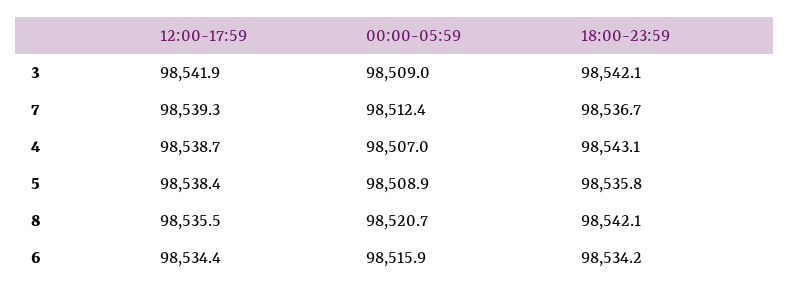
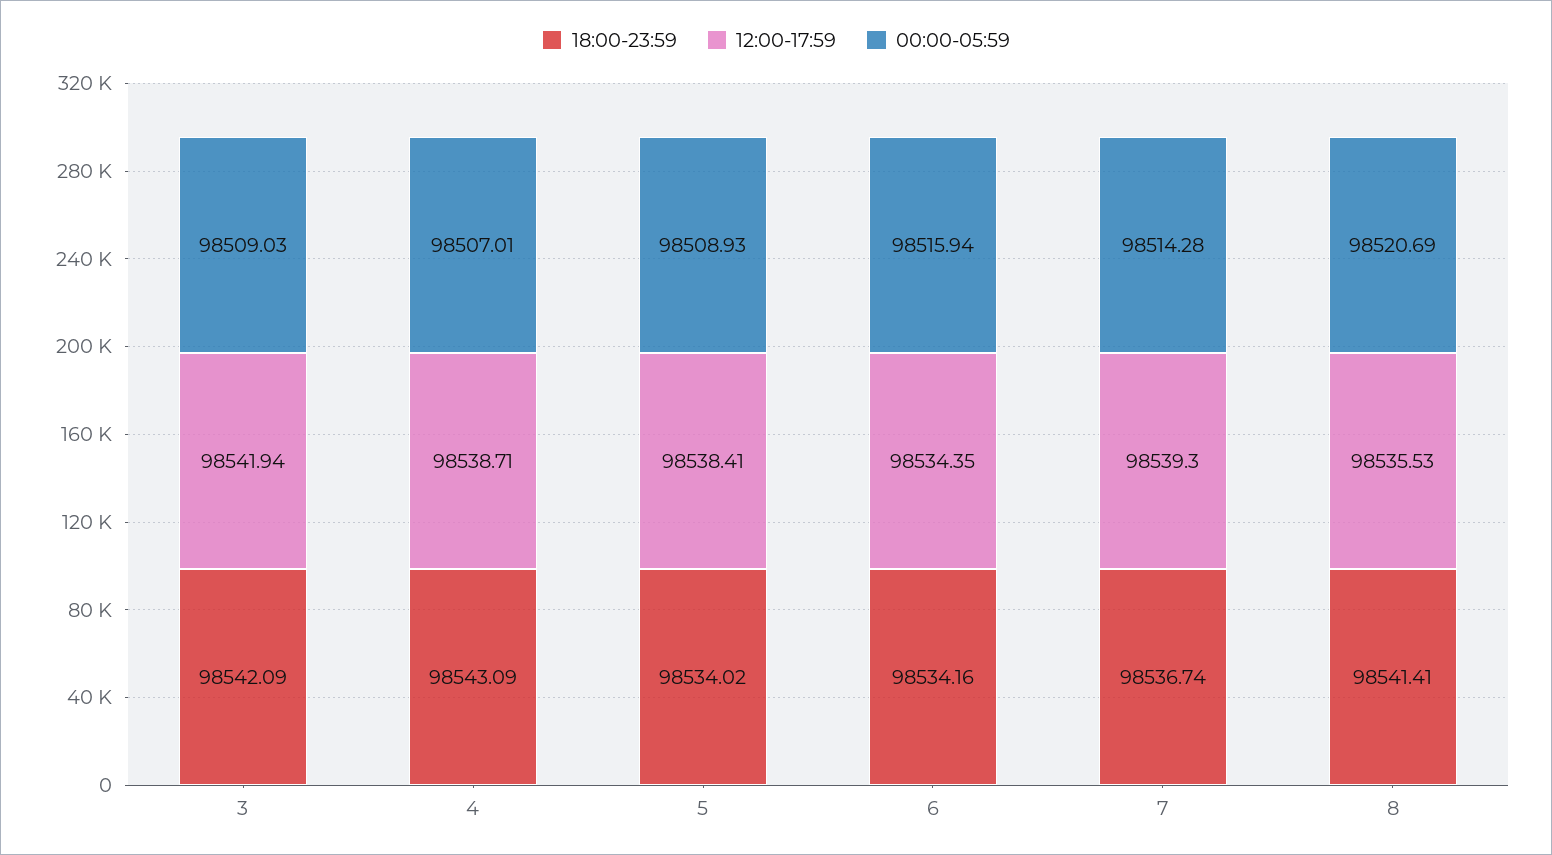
00:00-05:59, 7: 98512.4 -> 98514.28
18:00-23:59, 5: 98535.8 -> 98534.02
18:00-23:59, 8: 98542.1 -> 98541.41

